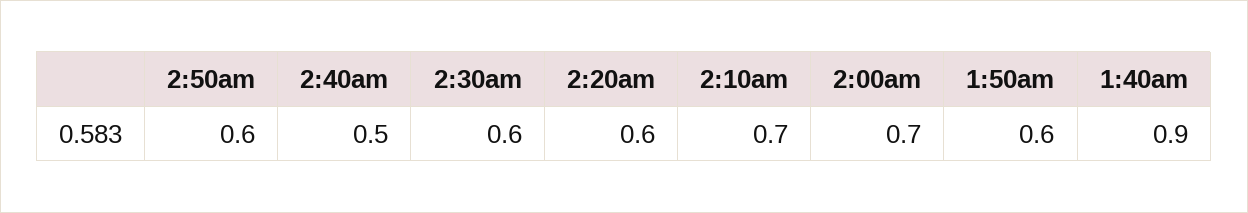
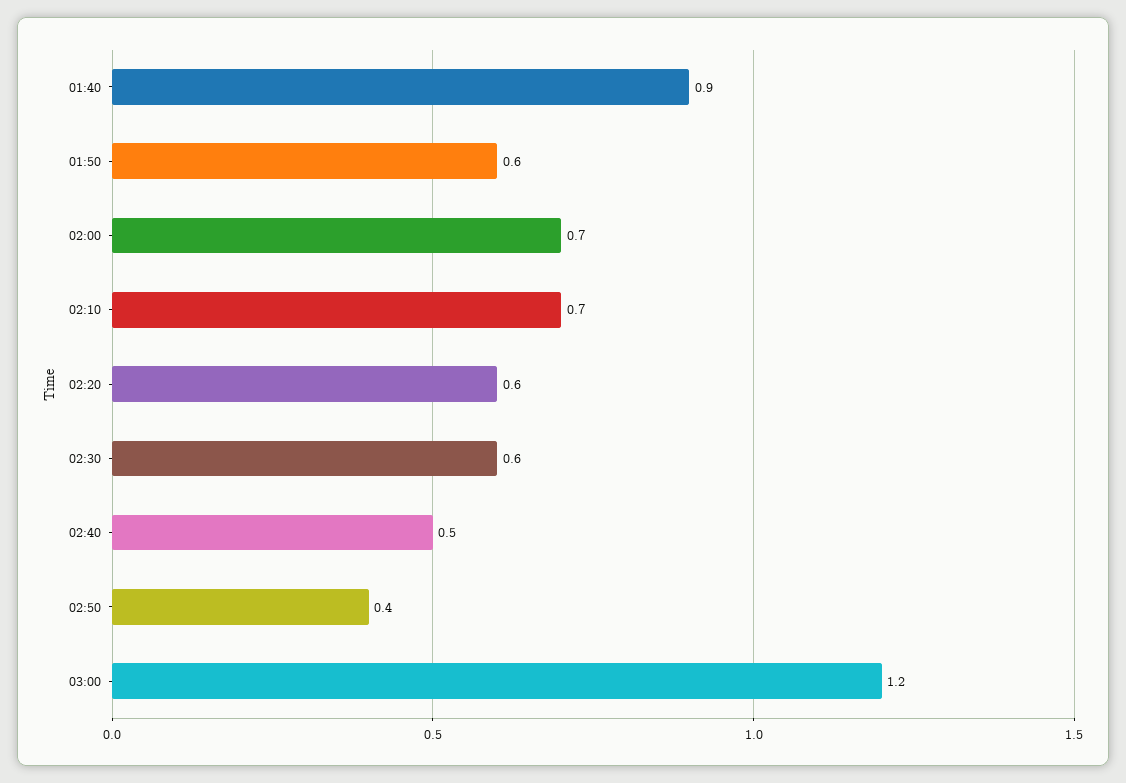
2:50am: 0.6 -> 0.4
03:00: none -> 1.2

